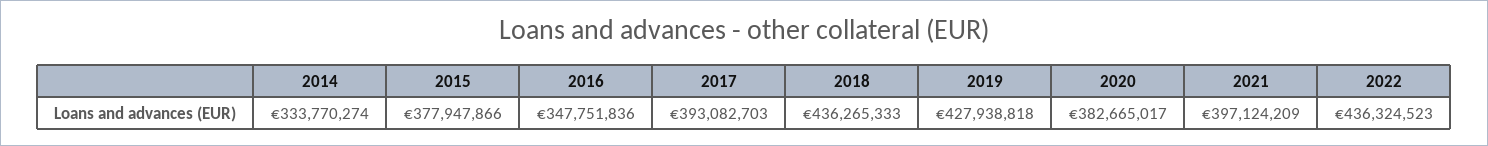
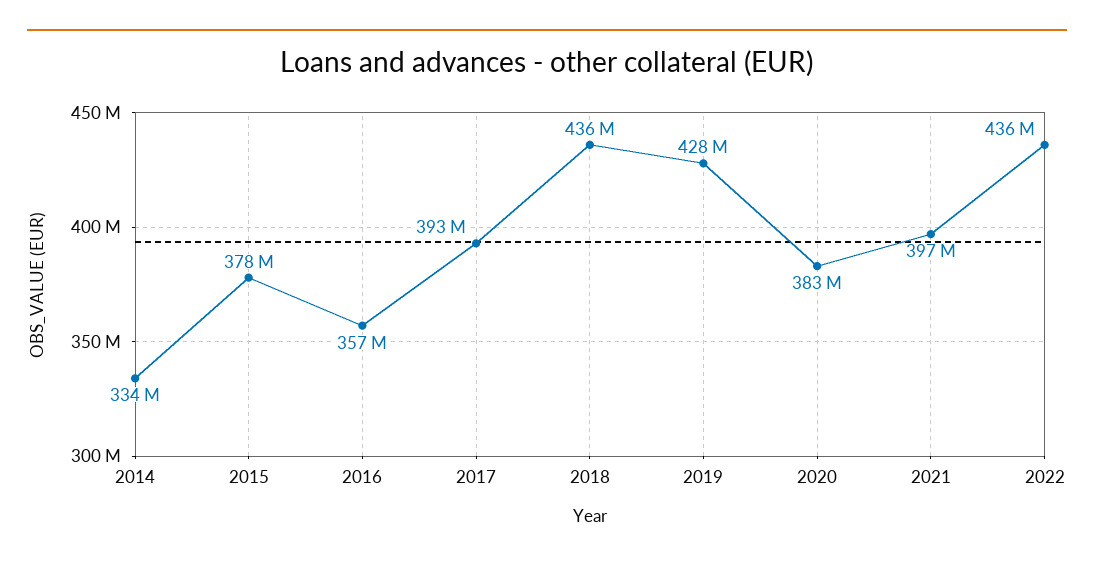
2016: 347751836 -> 357000000

